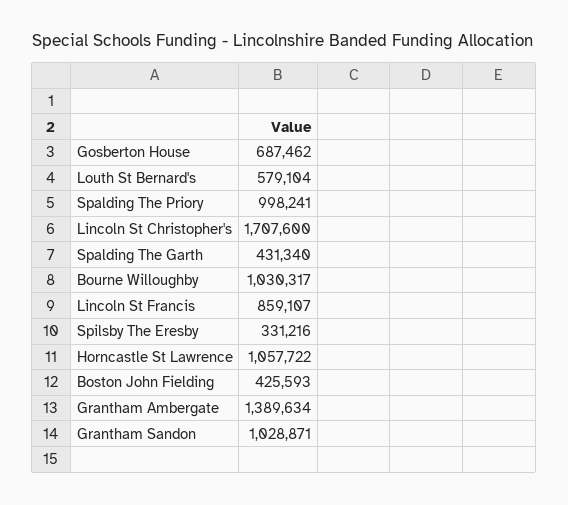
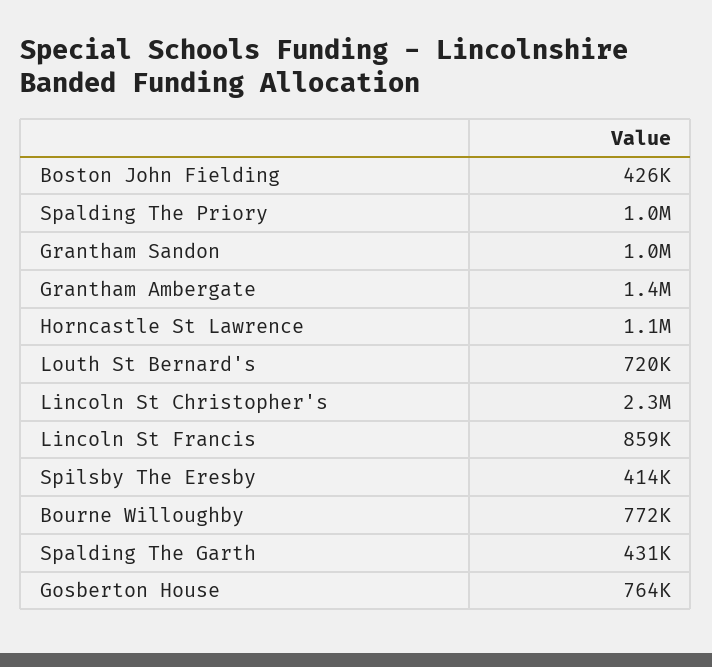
Gosberton House: 687462 -> 764000
Louth St Bernard's: 579104 -> 720000
Lincoln St Christopher's: 1707600 -> 2300000
Bourne Willoughby: 1030317 -> 772000
Spilsby The Eresby: 331216 -> 414000

